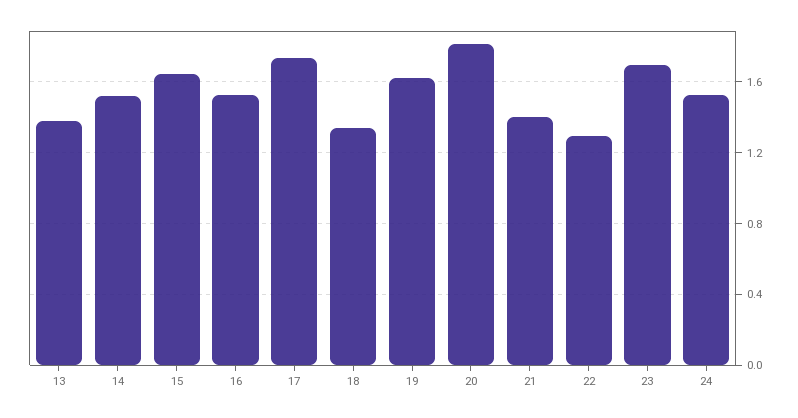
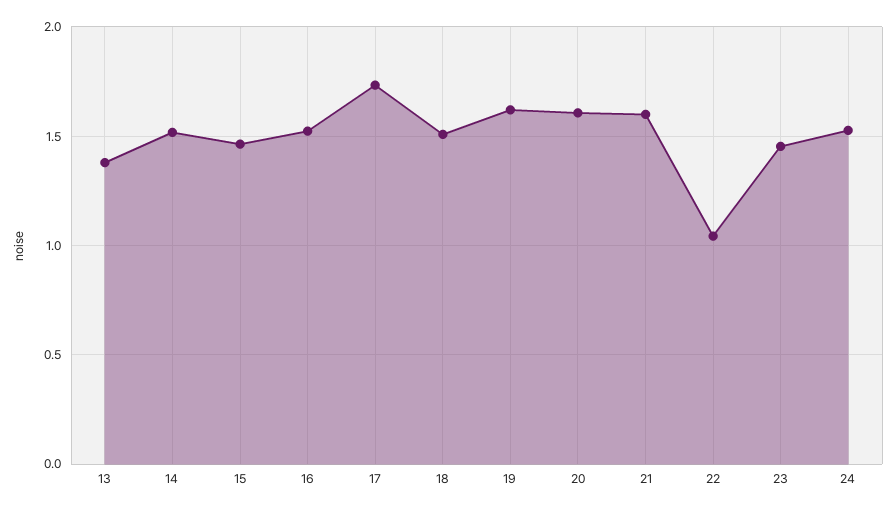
15: 1.65 -> 1.45
18: 1.35 -> 1.5
20: 1.8 -> 1.6
21: 1.4 -> 1.6
22: 1.3 -> 1.05
23: 1.7 -> 1.45

